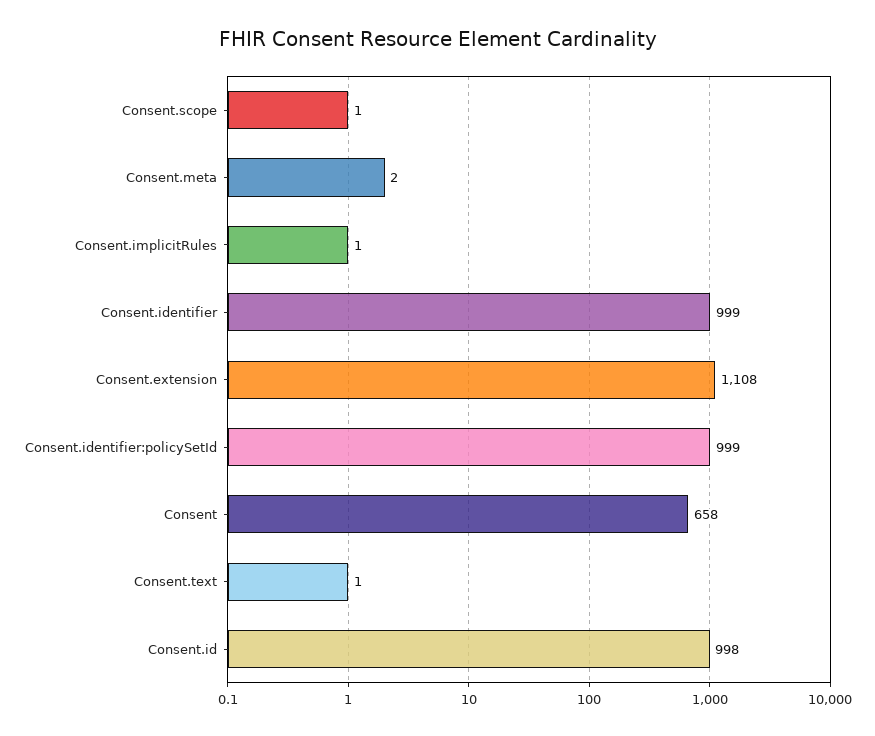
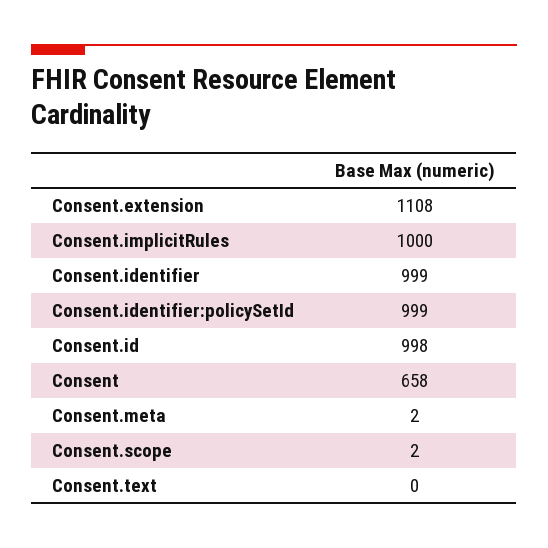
Consent.scope: 1 -> 2
Consent.implicitRules: 1 -> 1000
Consent.text: 1 -> 0

